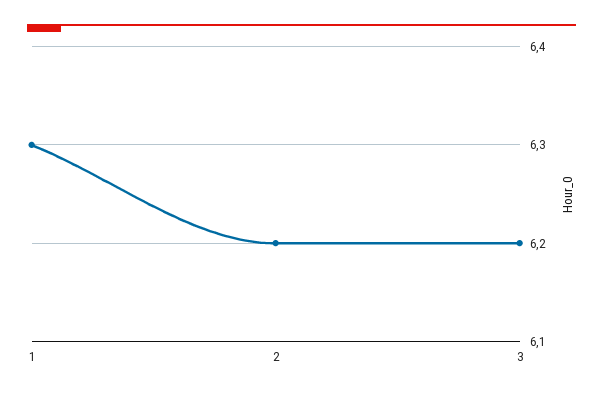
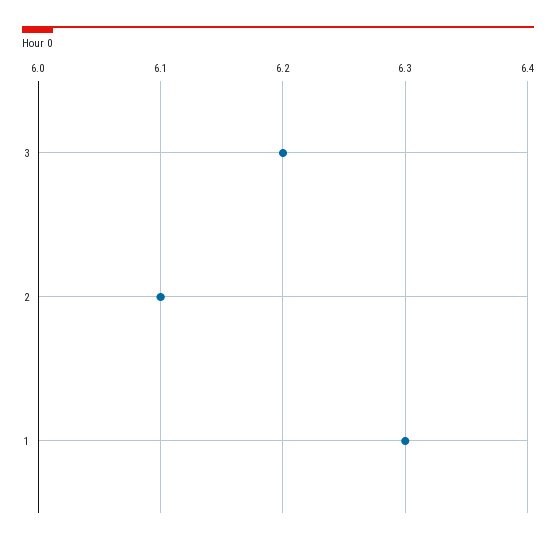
2: 6.2 -> 6.1

